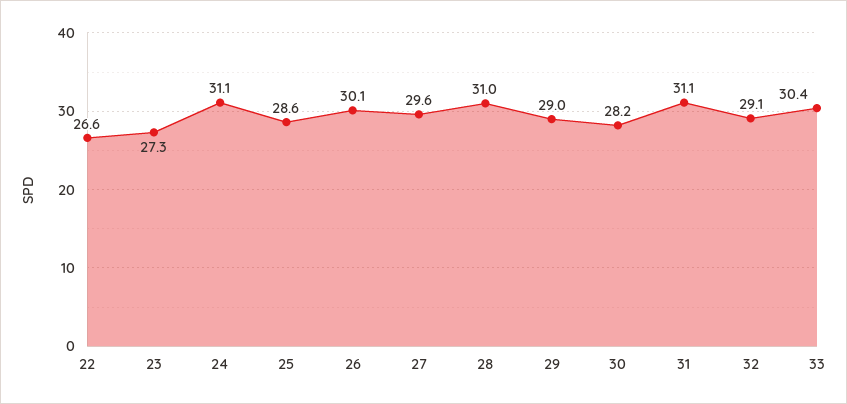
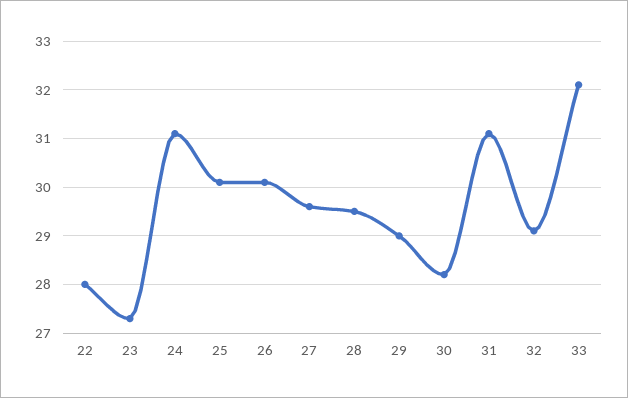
22: 26.6 -> 28
25: 28.6 -> 30
28: 31 -> 29.5
33: 30.4 -> 32

